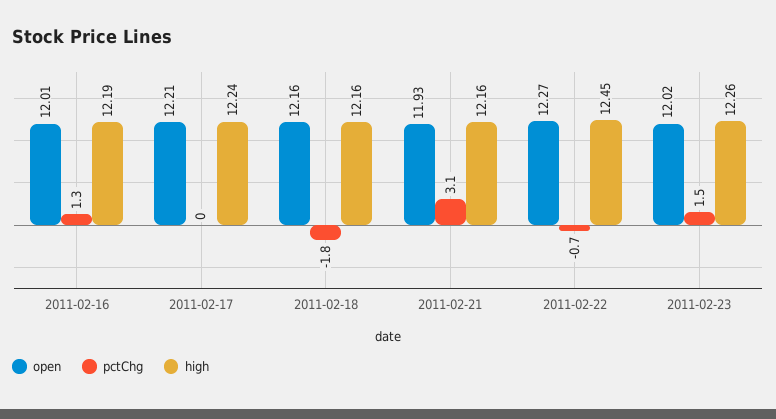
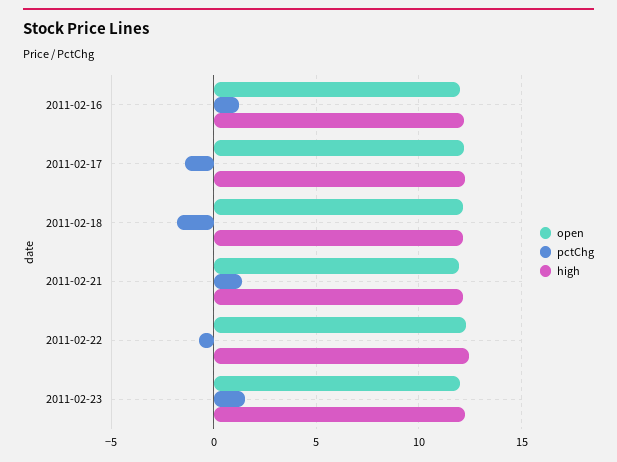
pctChg, 2011-02-17: 0 -> -1.5
pctChg, 2011-02-21: 3.1 -> 1.5

